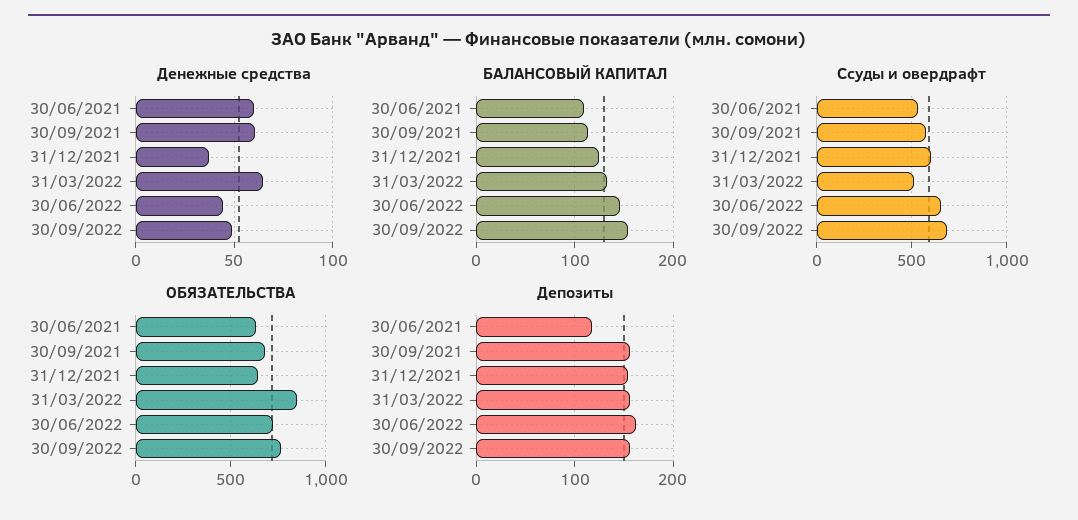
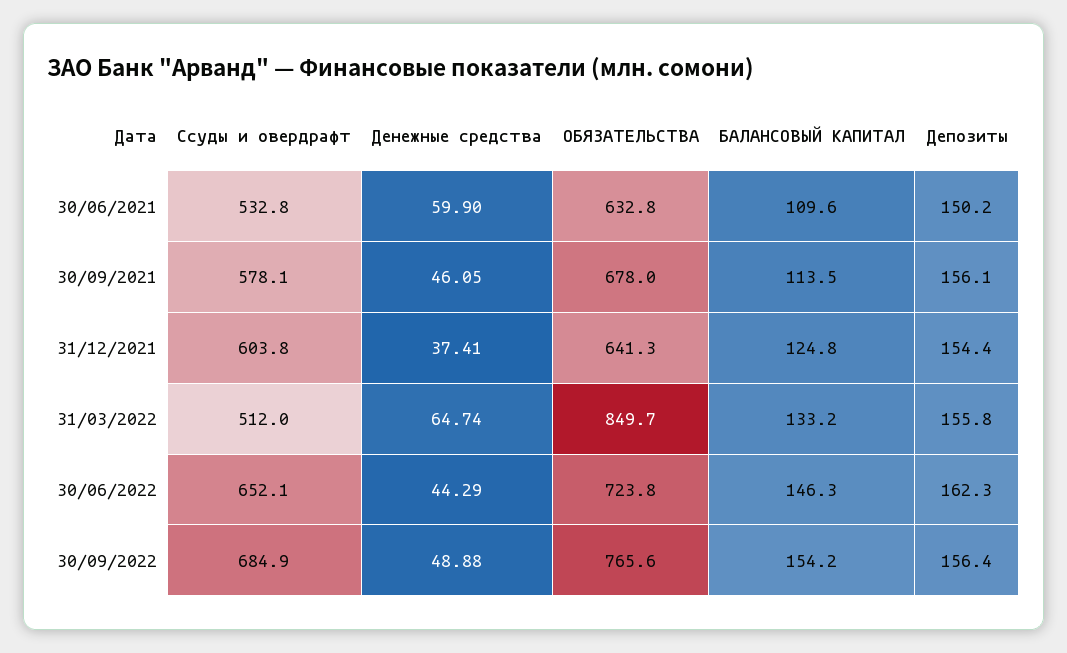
Денежные средства, 30/09/2021: 60 -> 46.05
Депозиты, 30/06/2021: 120 -> 150.2

